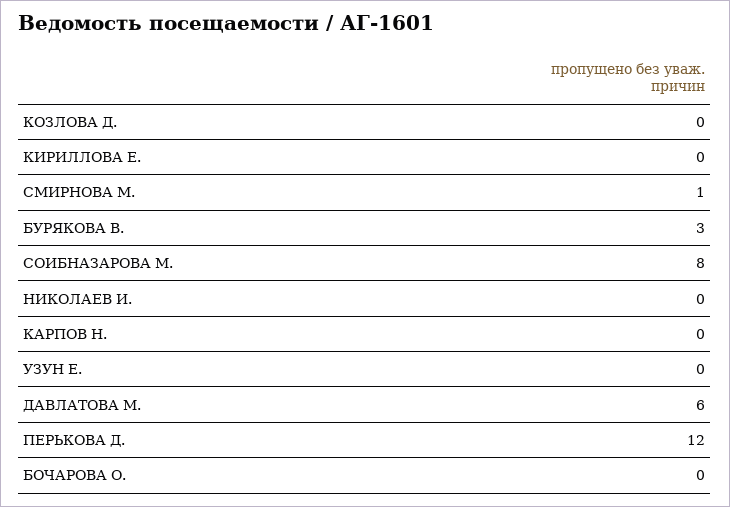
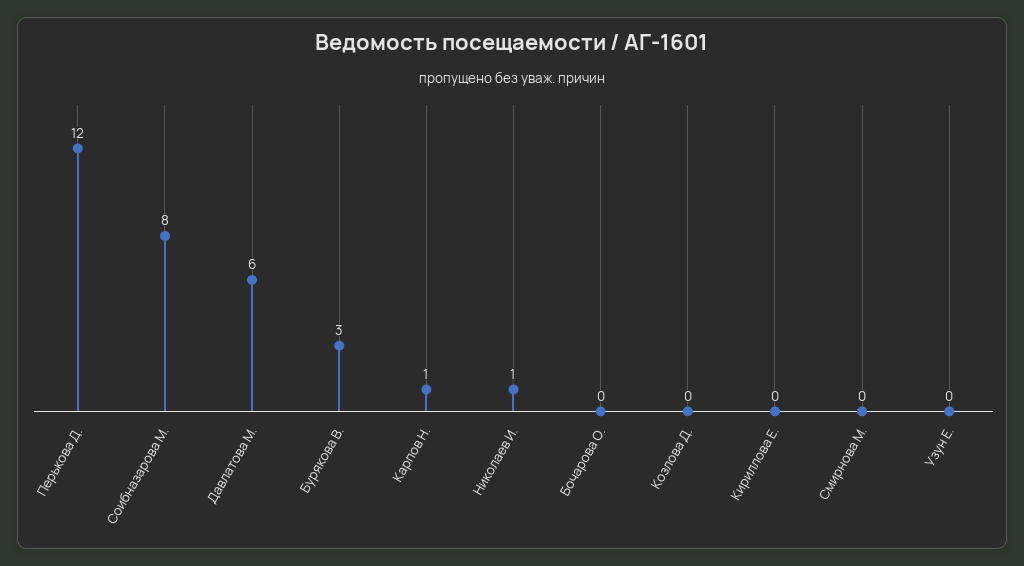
СМИРНОВА М.: 1 -> 0
НИКОЛАЕВ И.: 0 -> 1
КАРПОВ Н.: 0 -> 1

